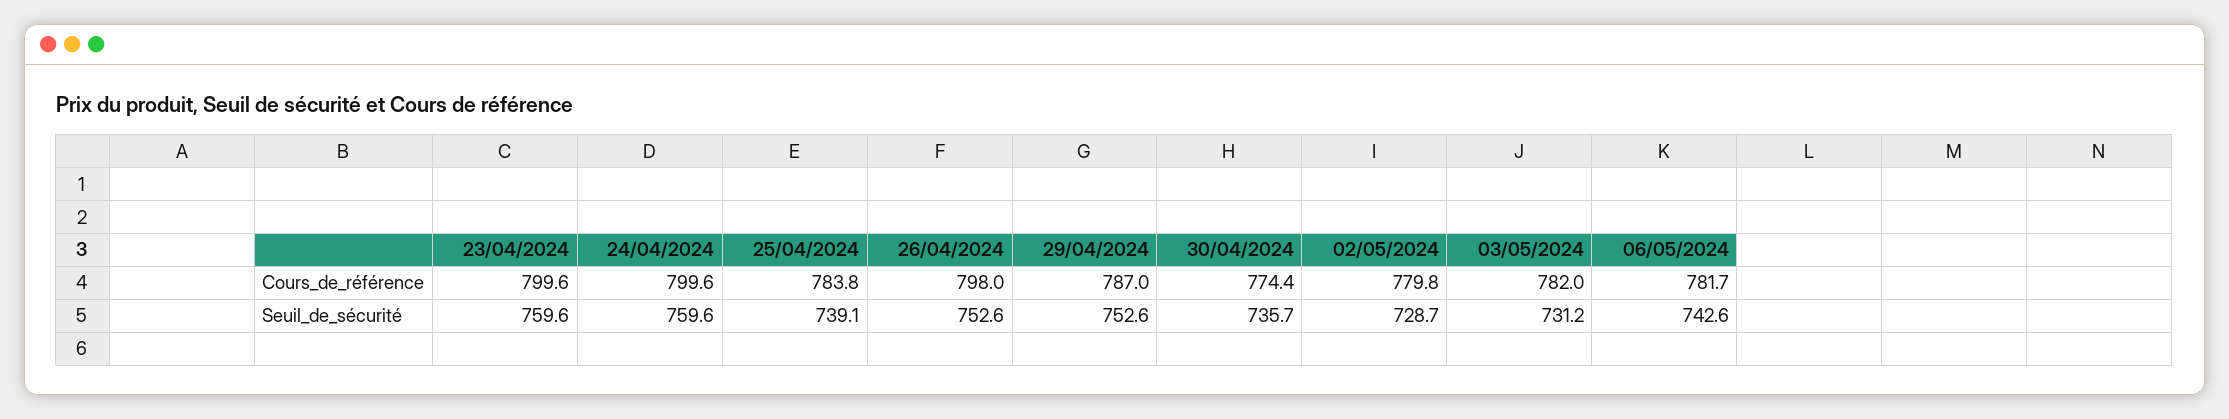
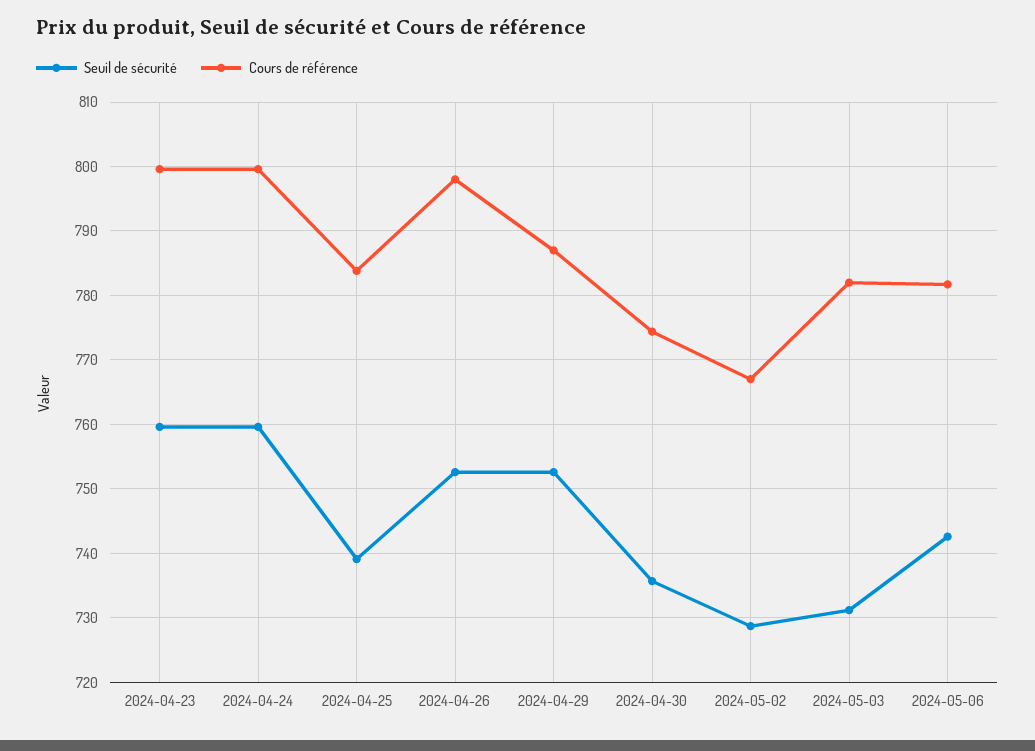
Cours_de_référence, 02/05/2024: 779.8 -> 767

